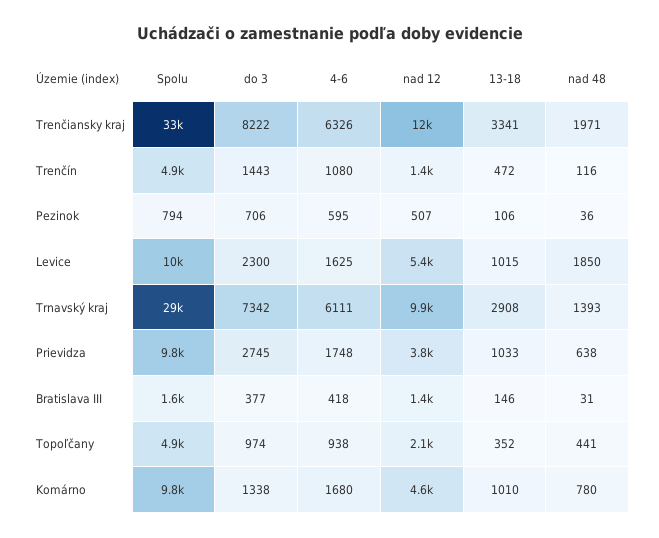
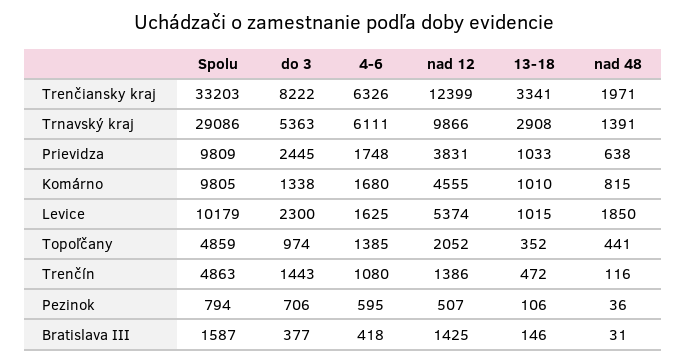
do 3, Trnavský kraj: 7342 -> 5363
nad 48, Trnavský kraj: 1393 -> 1391
do 3, Prievidza: 2745 -> 2445
4-6, Topoľčany: 938 -> 1385
nad 48, Komárno: 780 -> 815

